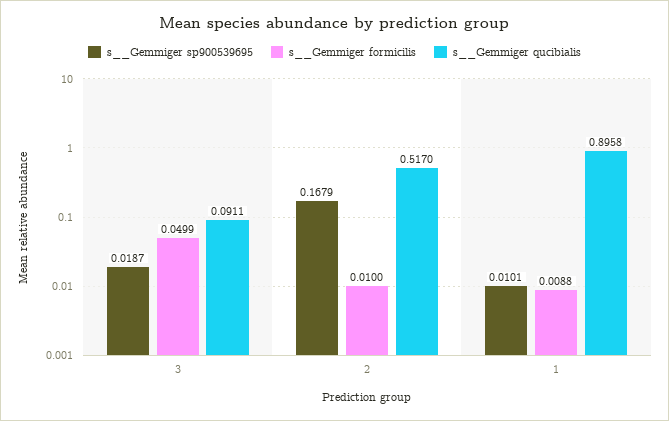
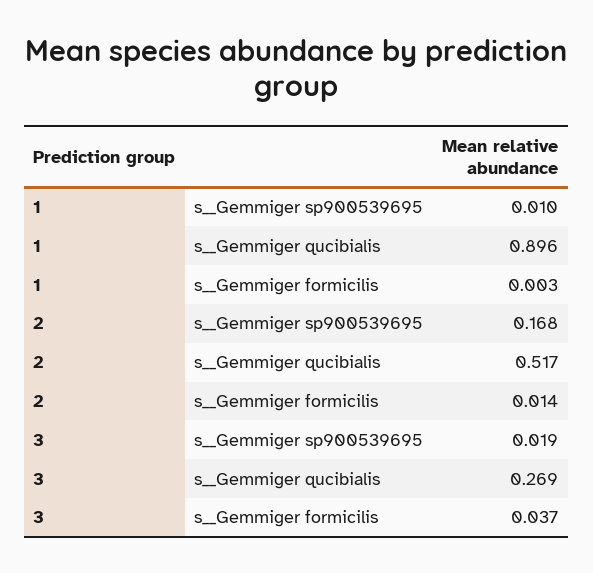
s__Gemmiger formicilis, 3: 0.0499 -> 0.037
s__Gemmiger qucibialis, 3: 0.0911 -> 0.269
s__Gemmiger formicilis, 2: 0.01 -> 0.014
s__Gemmiger formicilis, 1: 0.0088 -> 0.003

